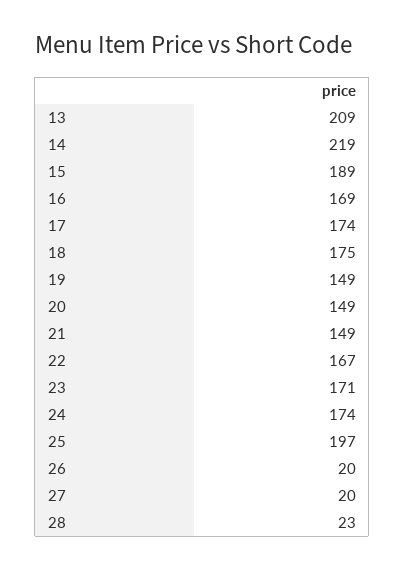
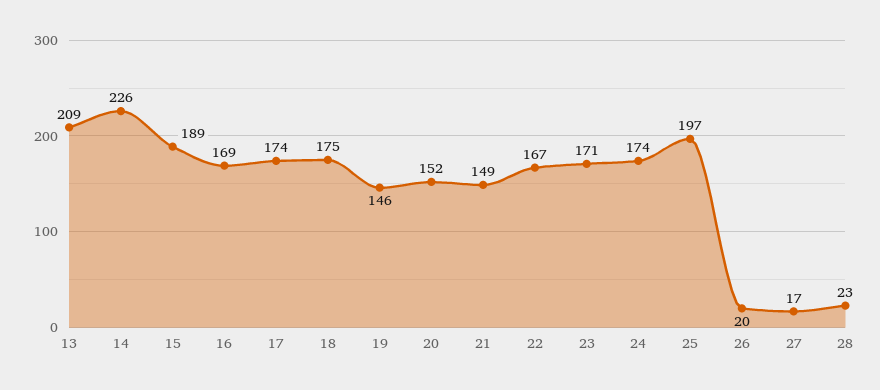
14: 219 -> 226
19: 149 -> 146
20: 149 -> 152
27: 20 -> 17

